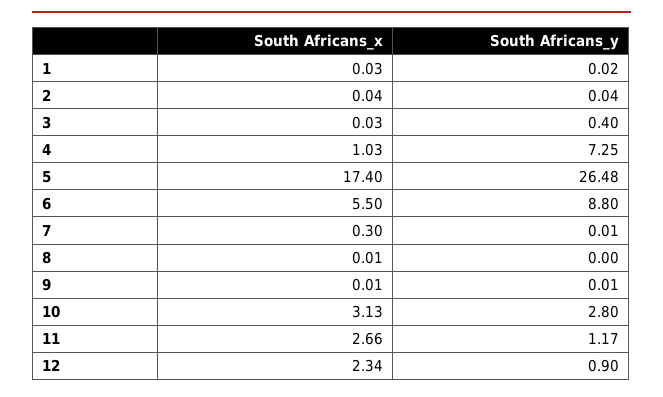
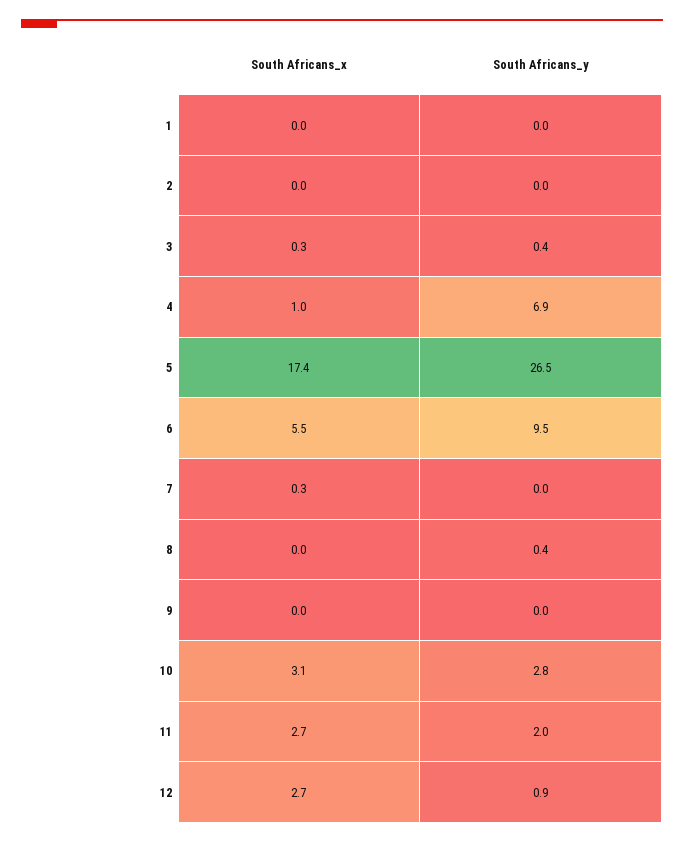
South Africans_x, 3: 0.03 -> 0.3
South Africans_y, 4: 7.25 -> 6.9
South Africans_y, 6: 8.8 -> 9.5
South Africans_y, 8: 0 -> 0.4
South Africans_y, 11: 1.17 -> 2
South Africans_x, 12: 2.34 -> 2.7

